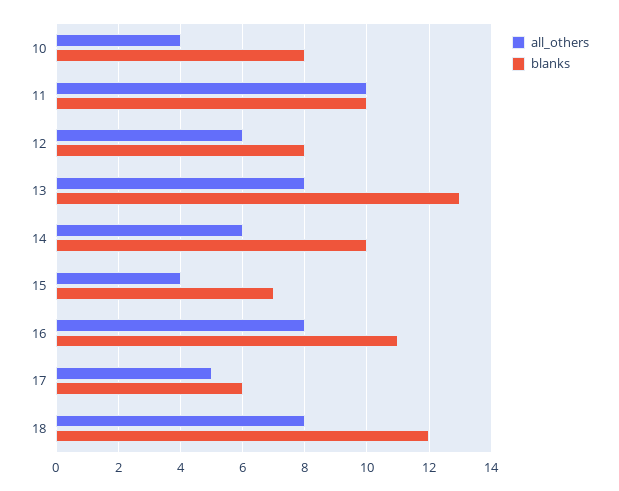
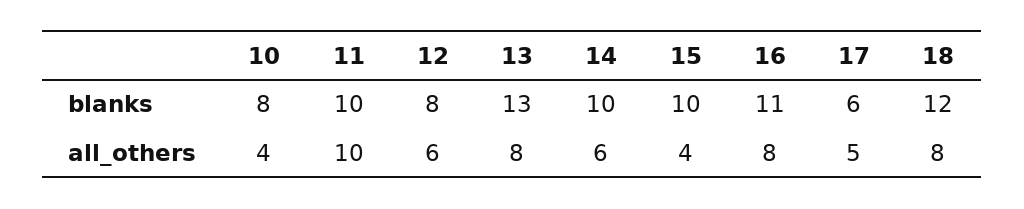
blanks, 15: 7 -> 10

